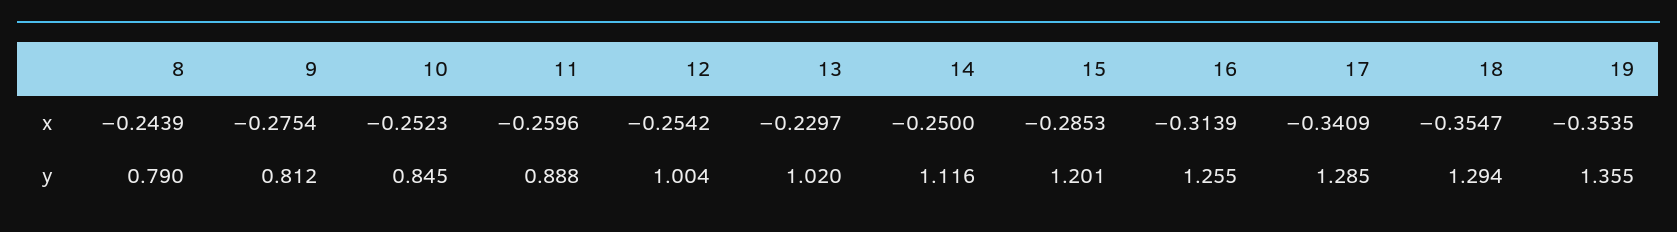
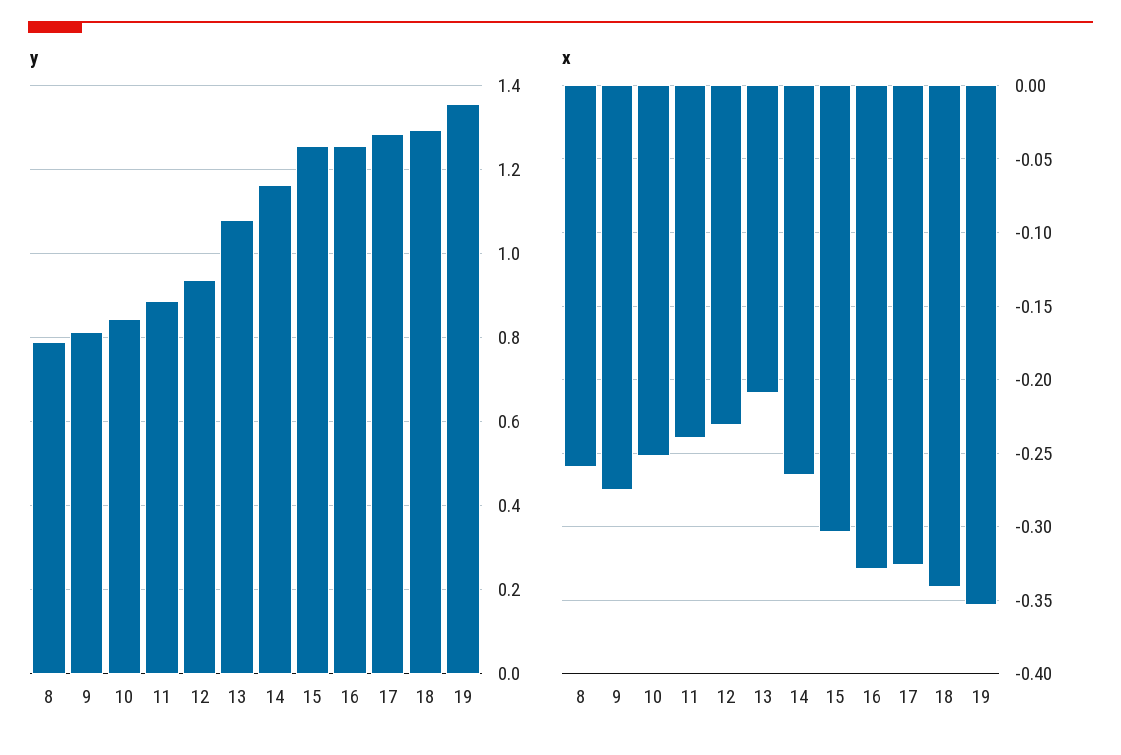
x, 8: -0.2439 -> -0.26
x, 11: -0.2596 -> -0.24
x, 12: -0.2542 -> -0.23
x, 13: -0.2297 -> -0.21
x, 14: -0.25 -> -0.265
x, 15: -0.2853 -> -0.305
x, 16: -0.3139 -> -0.33
x, 17: -0.3409 -> -0.325
x, 18: -0.3547 -> -0.34
y, 12: 1.004 -> 0.94
y, 13: 1.02 -> 1.08
y, 14: 1.116 -> 1.16
y, 15: 1.201 -> 1.26

